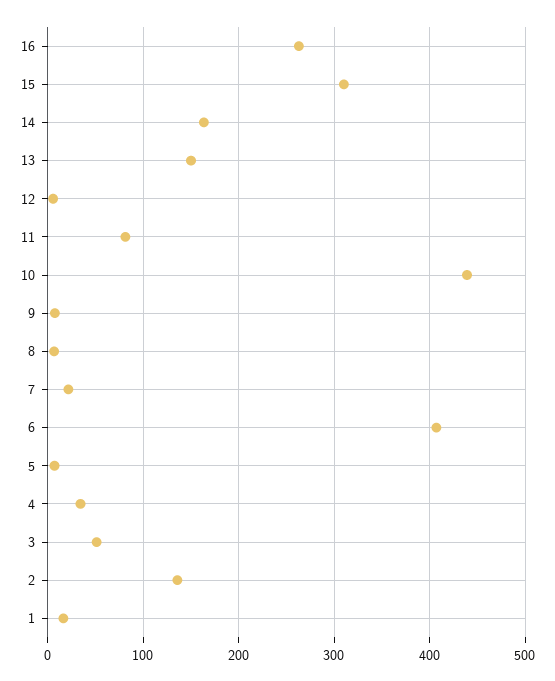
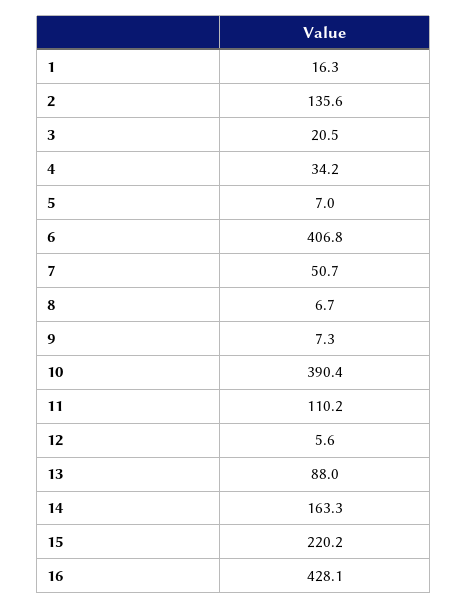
16: 260 -> 428.1
15: 310 -> 220.2
13: 150 -> 88
11: 80 -> 110.2
10: 440 -> 390.4
7: 20 -> 50.7
3: 50 -> 20.5

